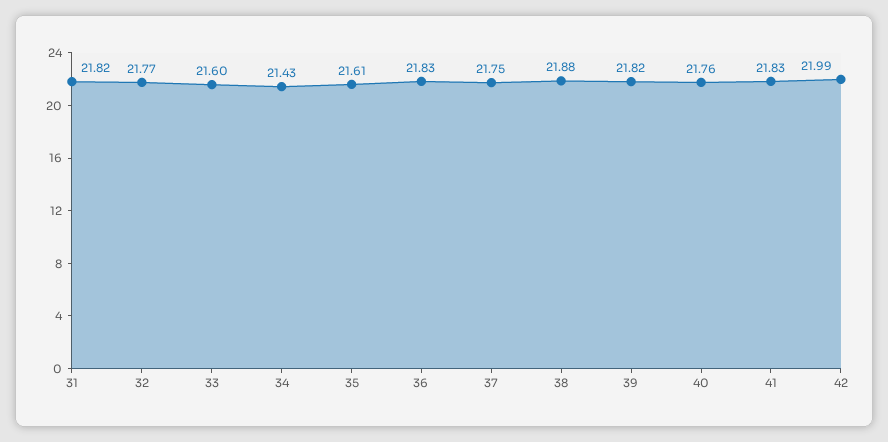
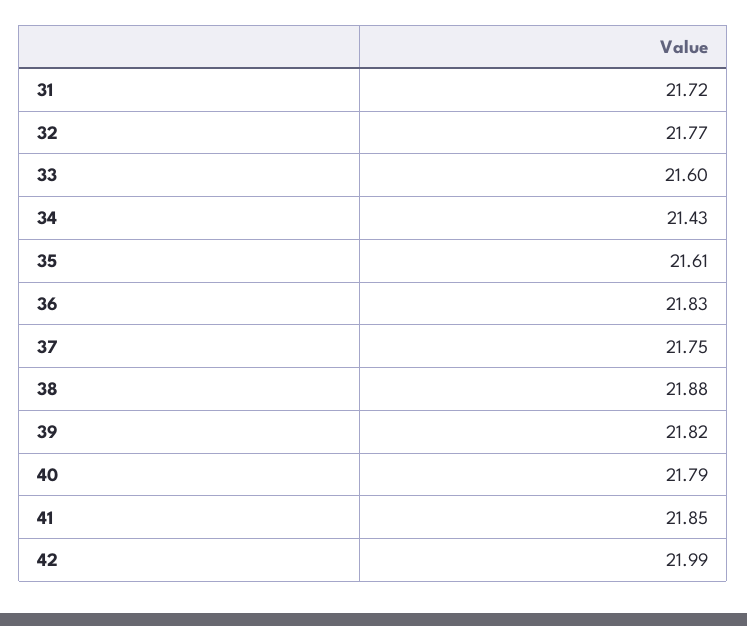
31: 21.82 -> 21.72
40: 21.76 -> 21.79
41: 21.83 -> 21.85

